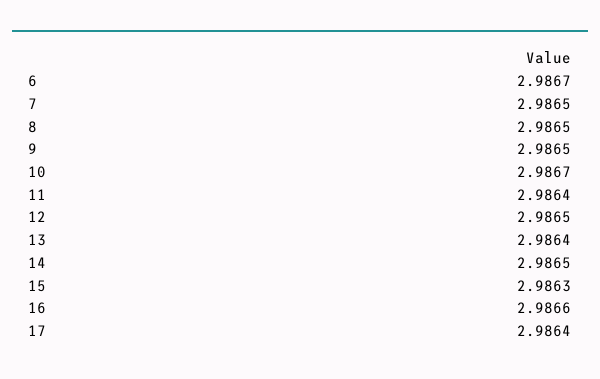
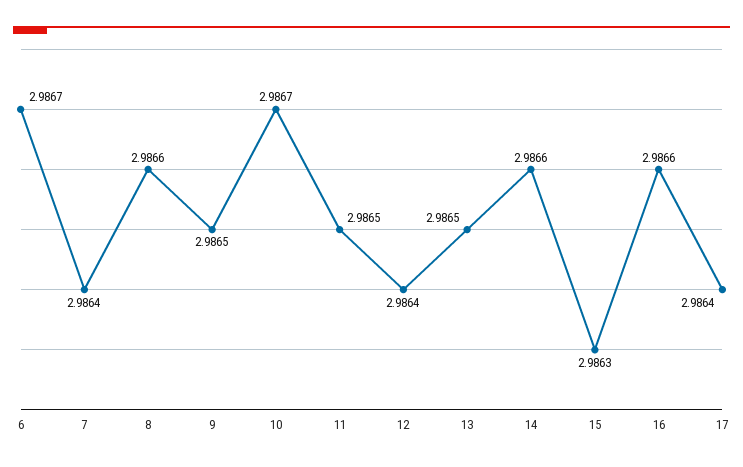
7: 2.9865 -> 2.9864
8: 2.9865 -> 2.9866
11: 2.9864 -> 2.9865
12: 2.9865 -> 2.9864
13: 2.9864 -> 2.9865
14: 2.9865 -> 2.9866

